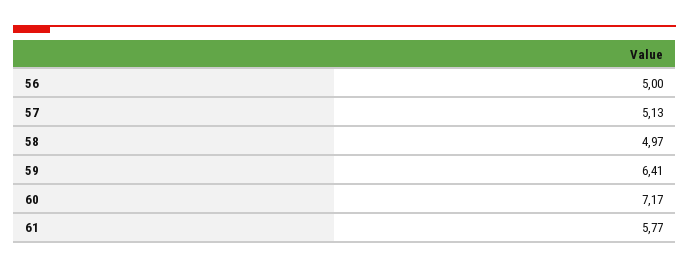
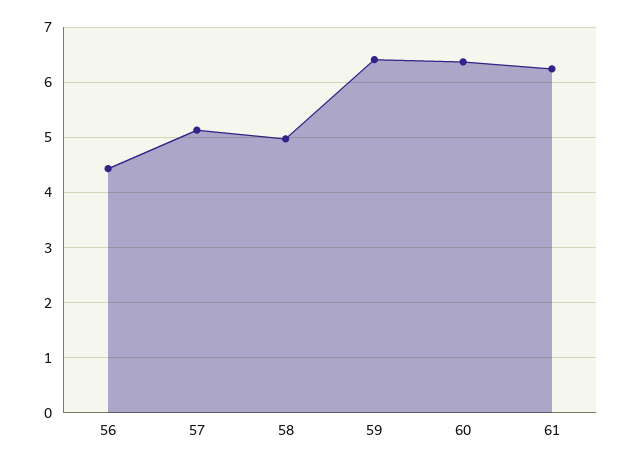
56: 5 -> 4.4
60: 7.17 -> 6.4
61: 5.77 -> 6.2

